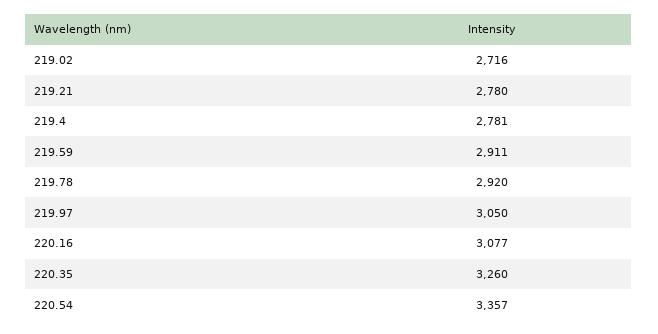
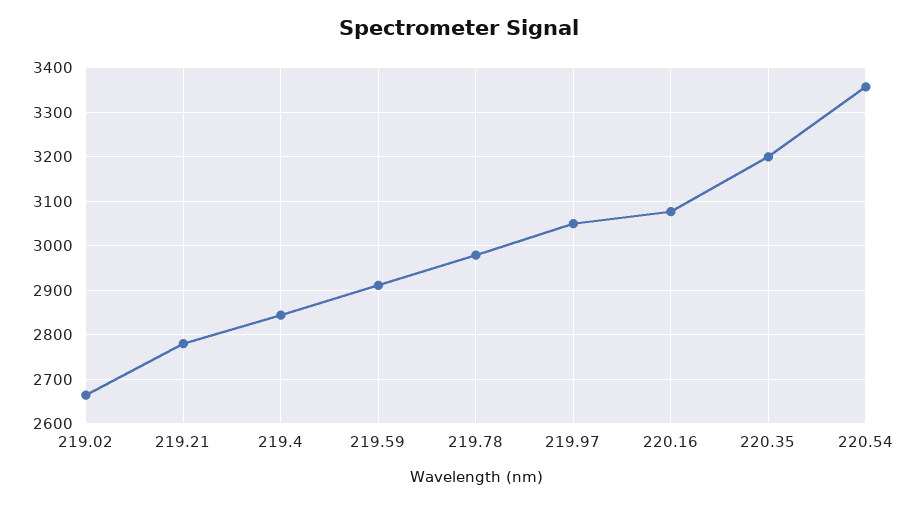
219.02: 2716 -> 2660
219.4: 2781 -> 2840
219.78: 2920 -> 2980
220.35: 3260 -> 3200

